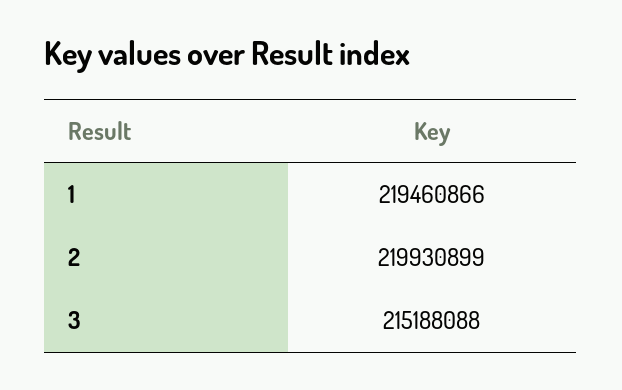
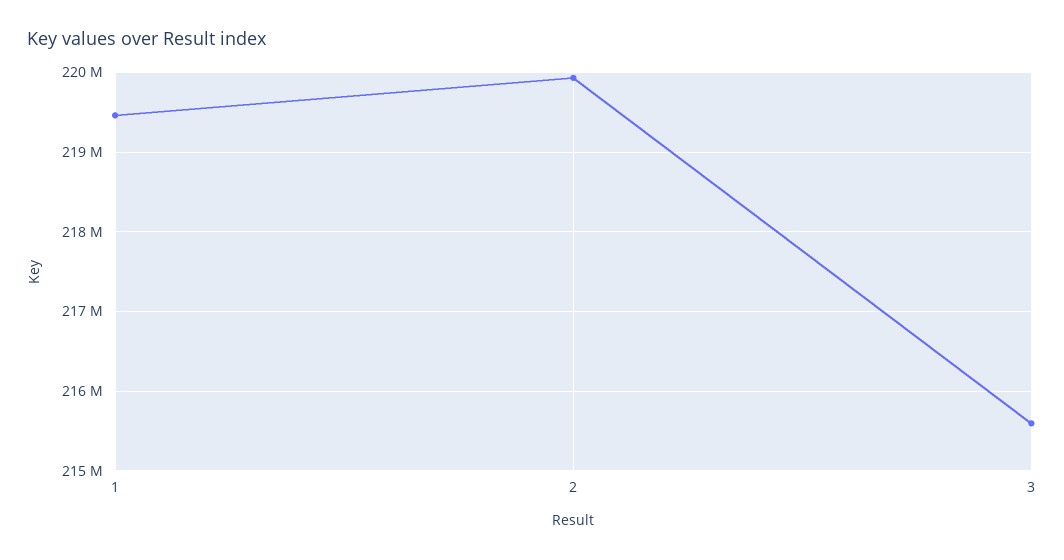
3: 215188088 -> 215600000

